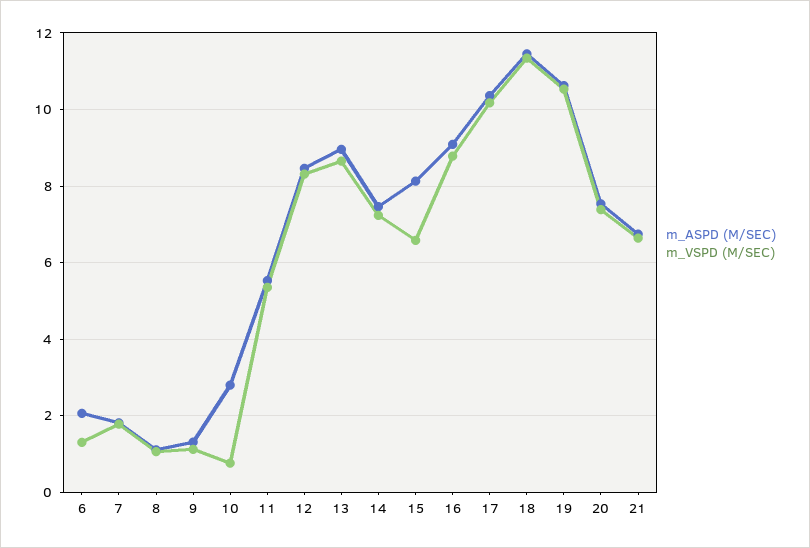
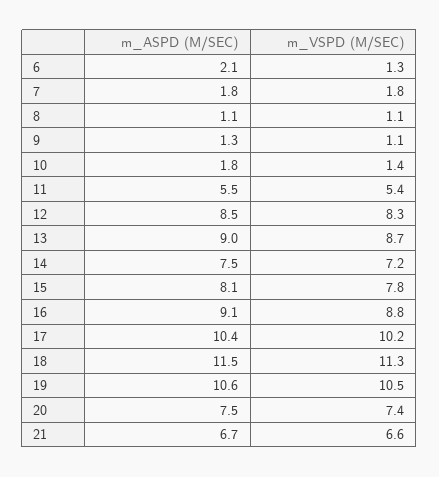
m_ASPD (M/SEC), 10: 2.8 -> 1.8
m_VSPD (M/SEC), 10: 0.8 -> 1.4
m_VSPD (M/SEC), 15: 6.6 -> 7.8

